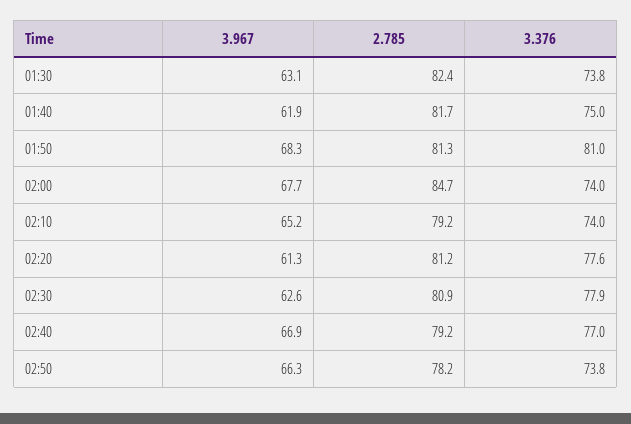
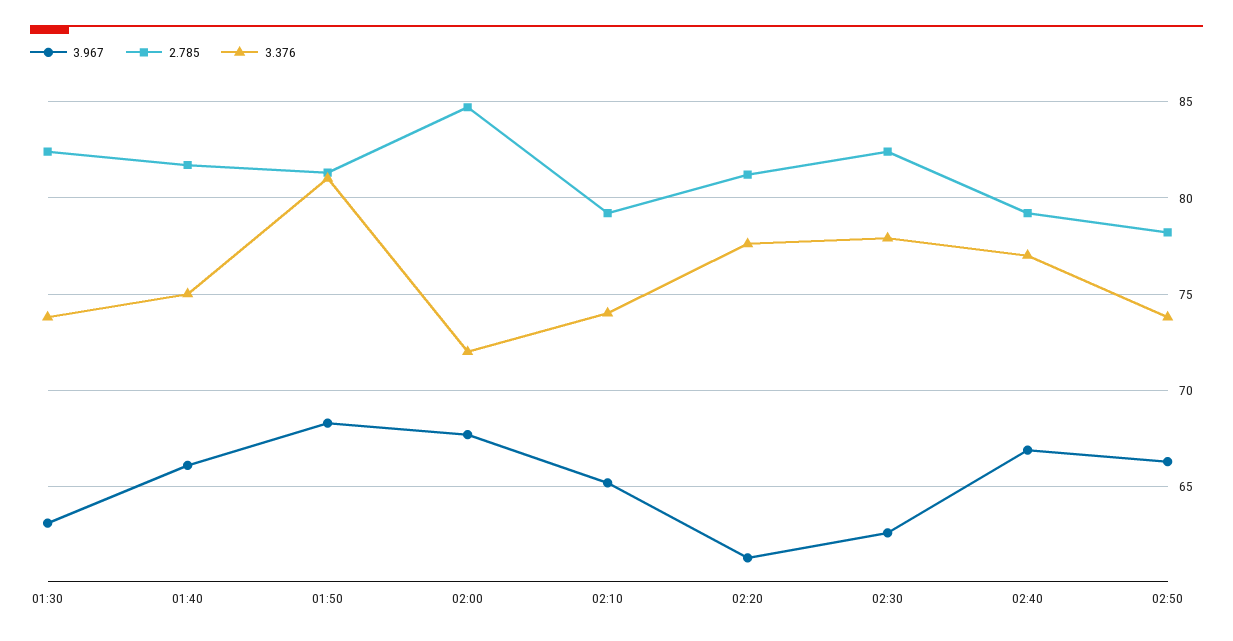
3.967, 01:40: 61.9 -> 66
3.376, 02:00: 74 -> 72
2.785, 02:30: 80.9 -> 82.5

